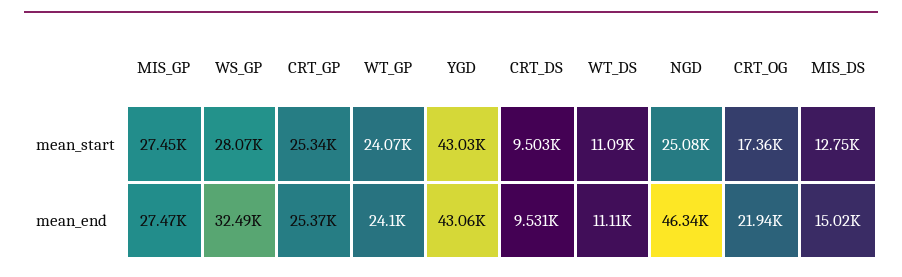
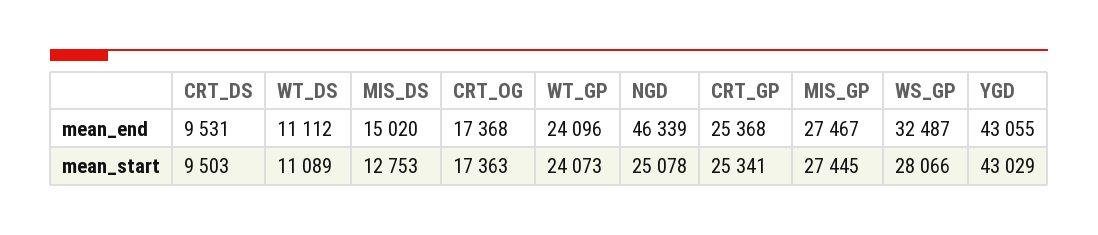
CRT_OG, mean_end: 21940 -> 17368

